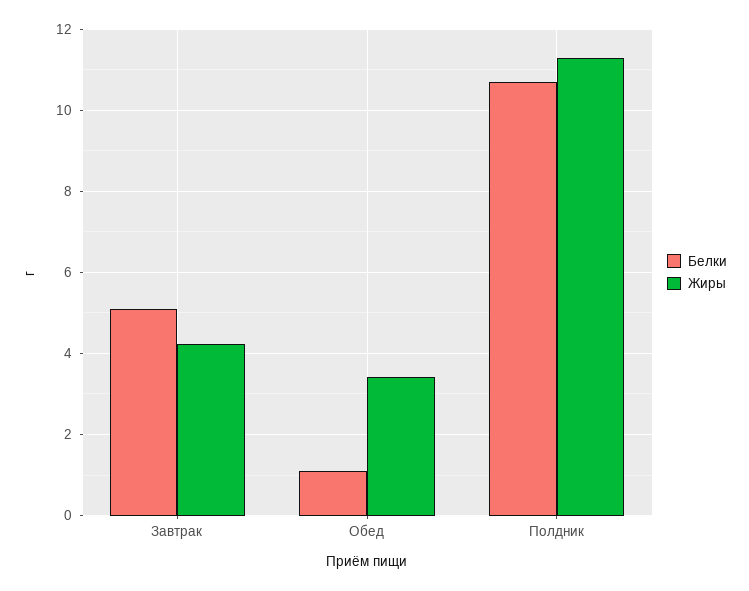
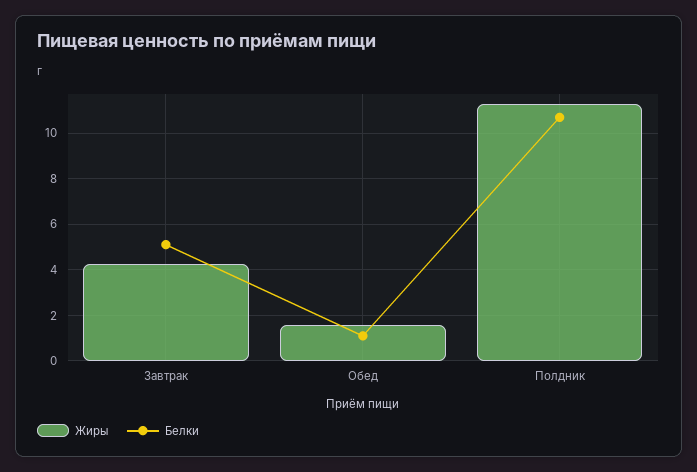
Жиры, Обед: 3.4 -> 1.5

